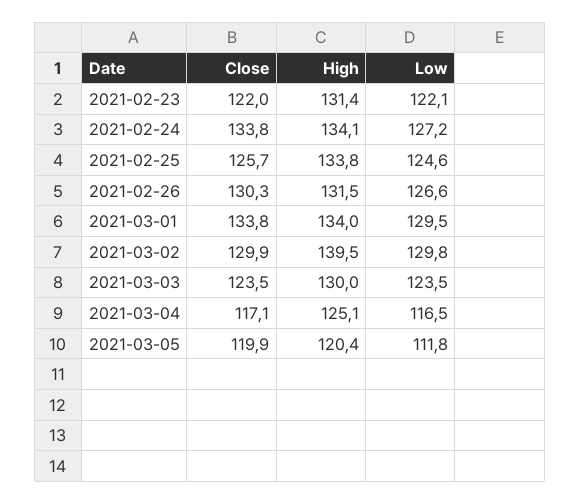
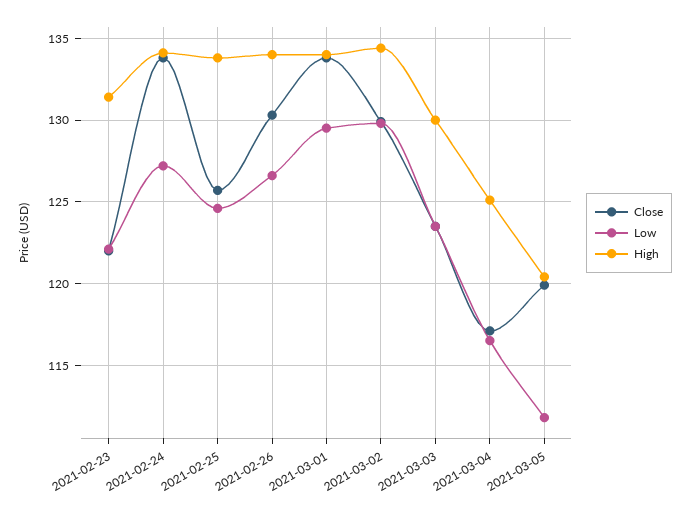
High, 2021-02-26: 131.5 -> 134
High, 2021-03-02: 139.5 -> 134.5

